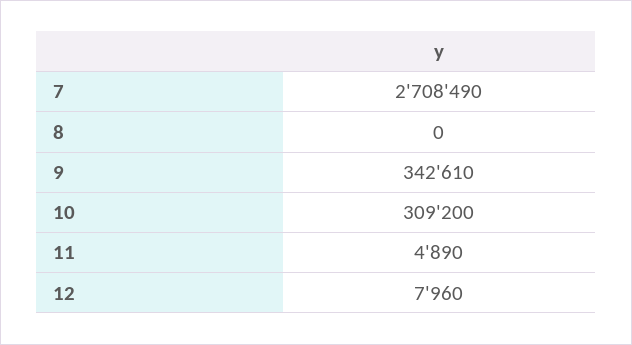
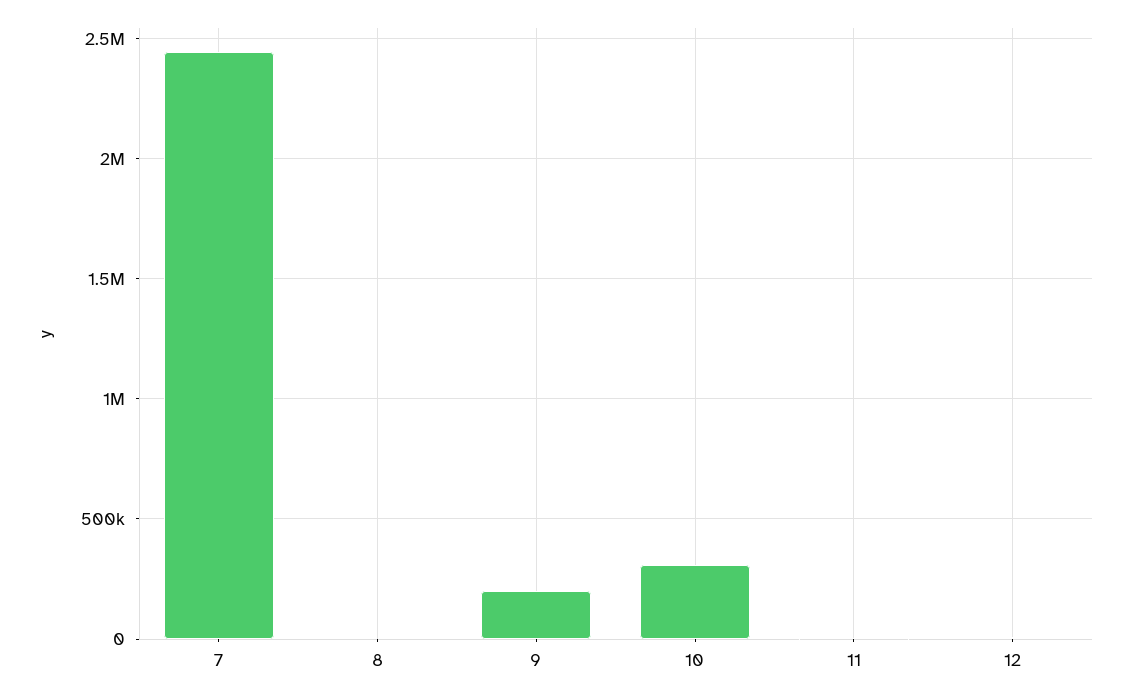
7: 2708490 -> 2450000
9: 342610 -> 200000

